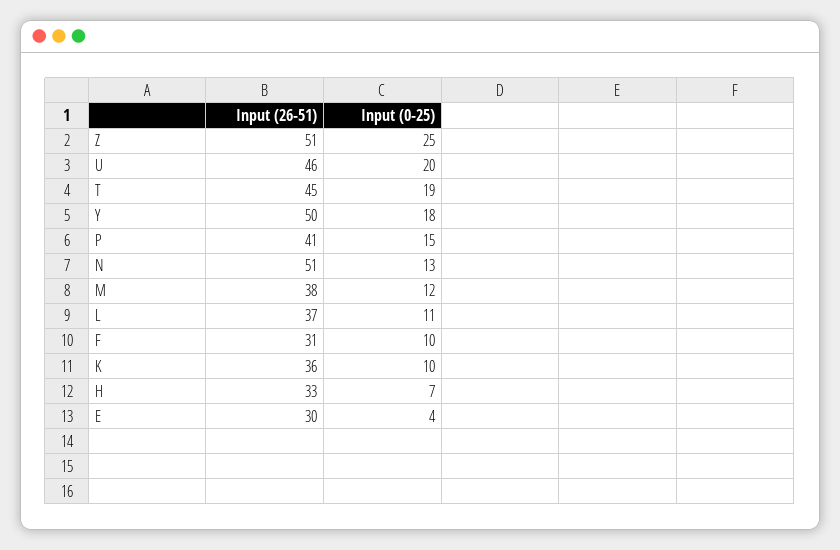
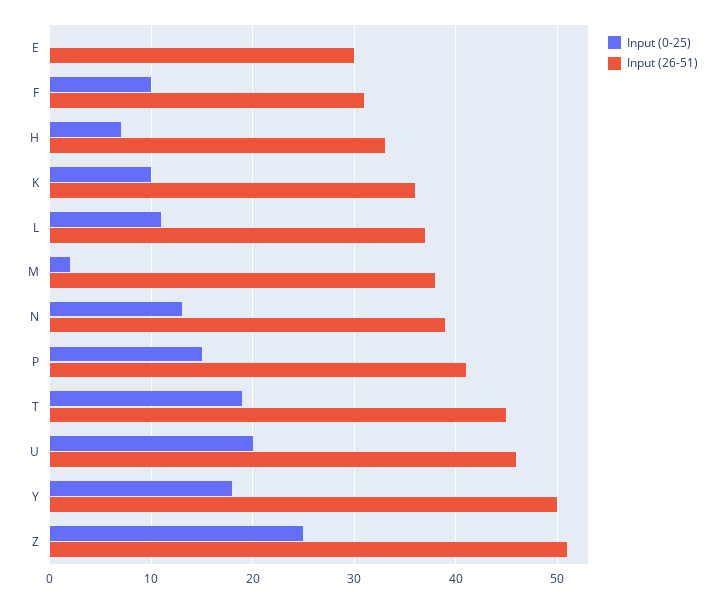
Input (26-51), N: 51 -> 39
Input (0-25), M: 12 -> 2
Input (0-25), E: 4 -> 0

